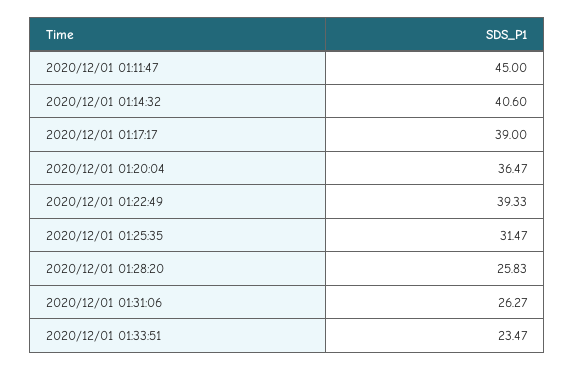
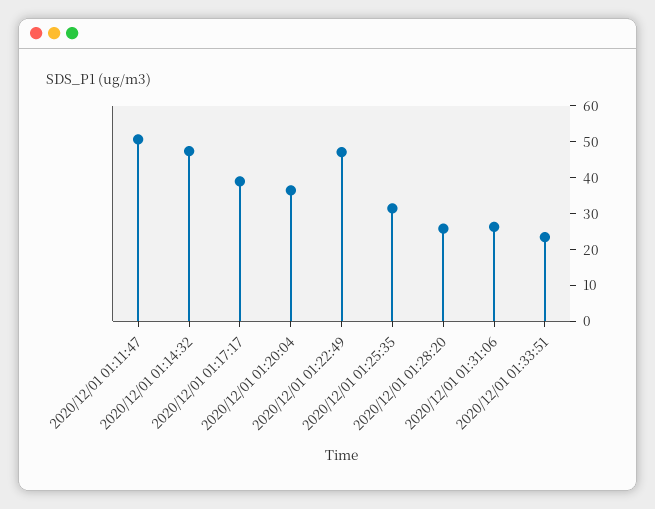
2020/12/01 01:11:47: 45 -> 50
2020/12/01 01:14:32: 40.6 -> 47.5
2020/12/01 01:22:49: 39.33 -> 47.5

